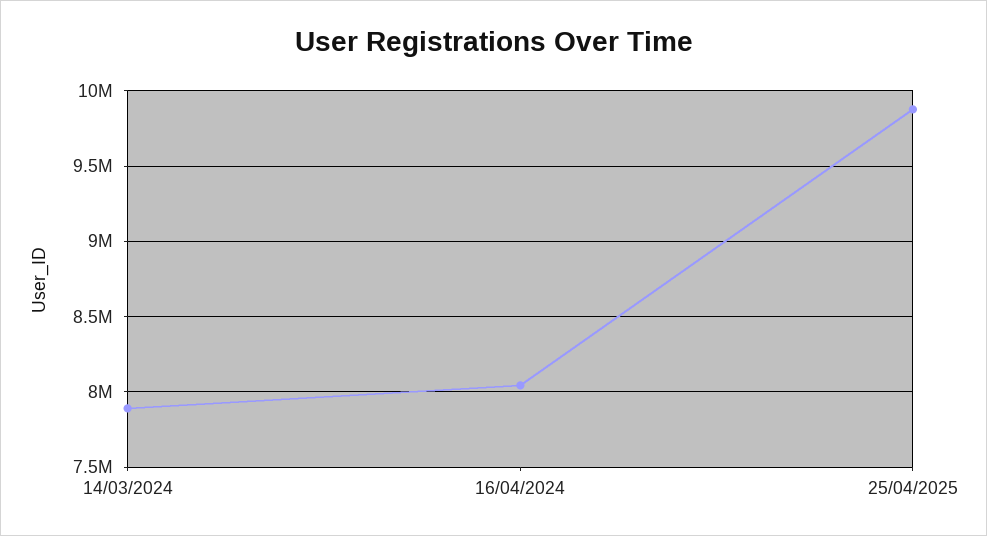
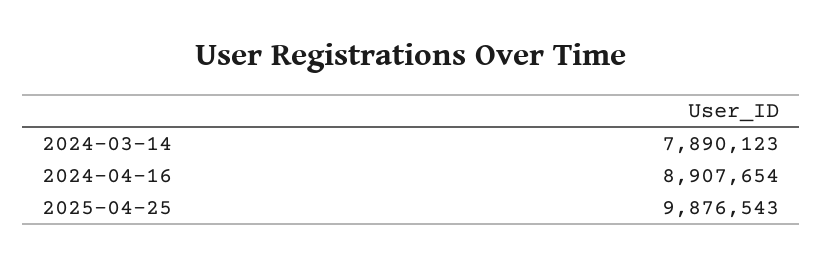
16/04/2024: 8050000 -> 8907654

